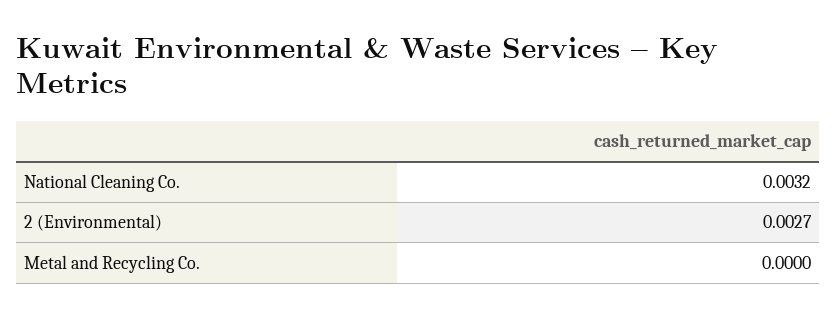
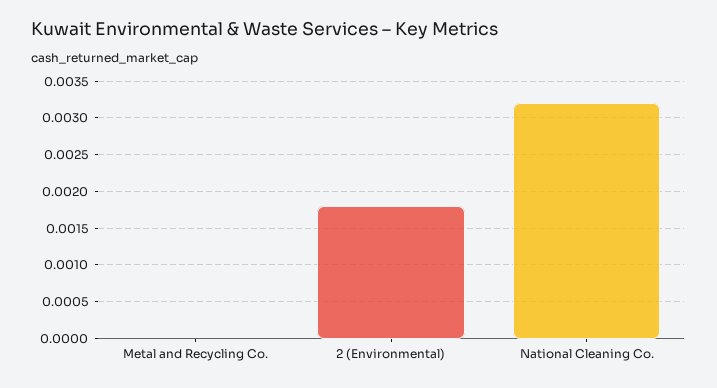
2 (Environmental): 0.0027 -> 0.0018

